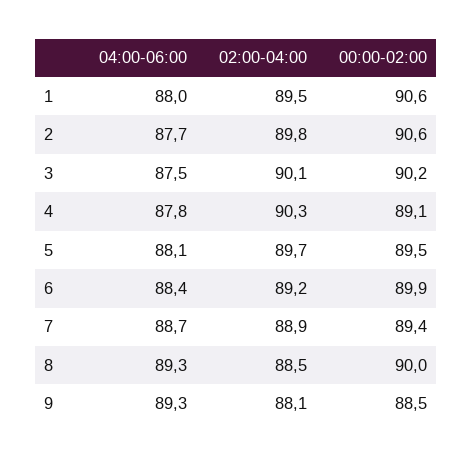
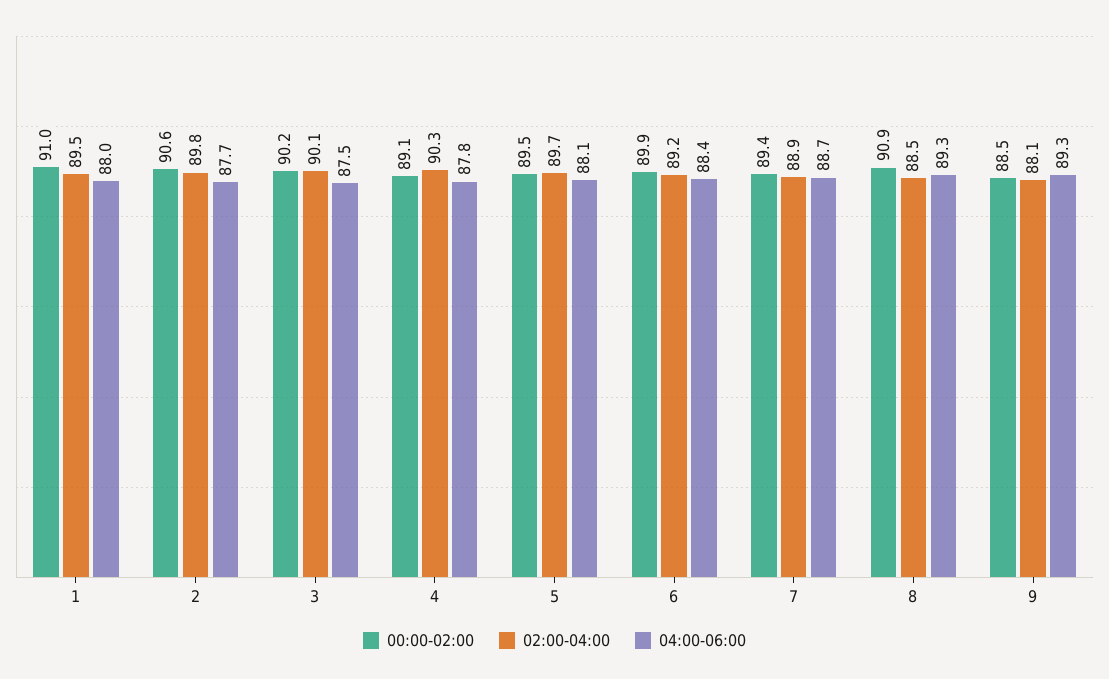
00:00-02:00, 1: 90.6 -> 91
00:00-02:00, 8: 90 -> 90.9

